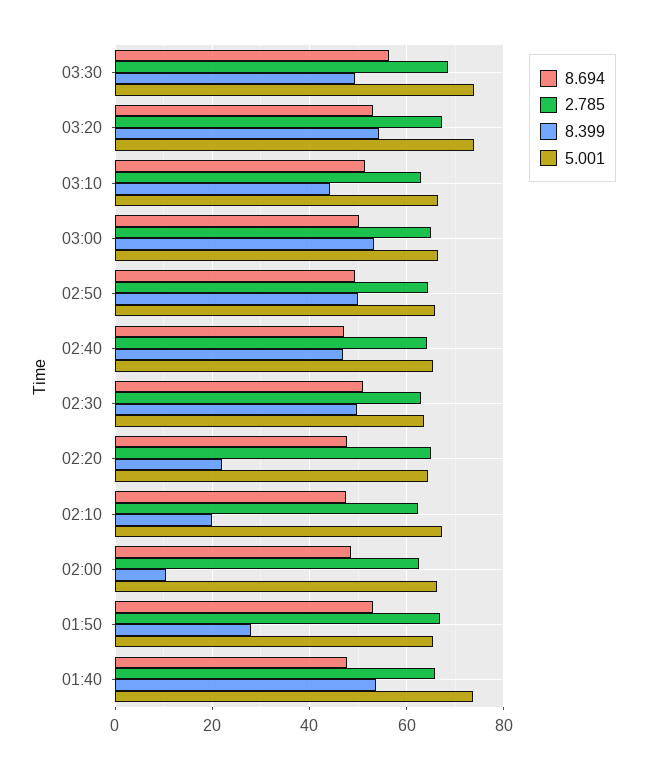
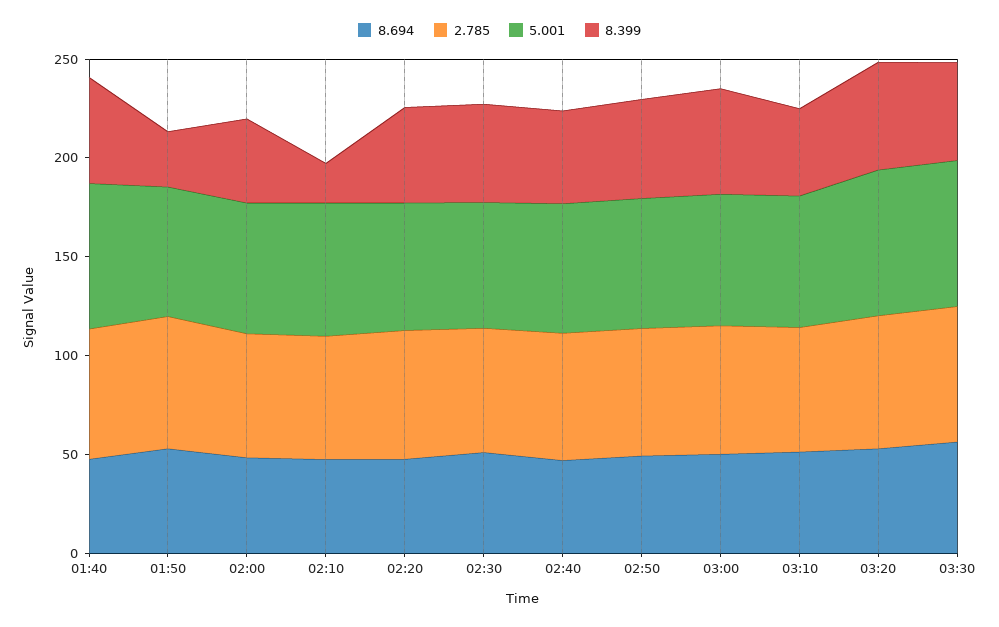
8.399, 02:20: 22 -> 50
8.399, 02:00: 10 -> 40

